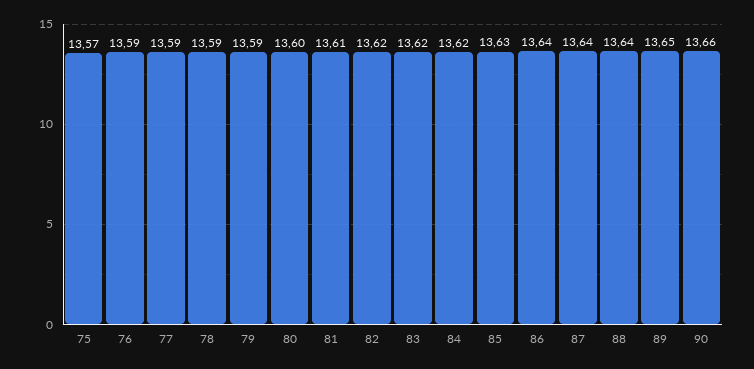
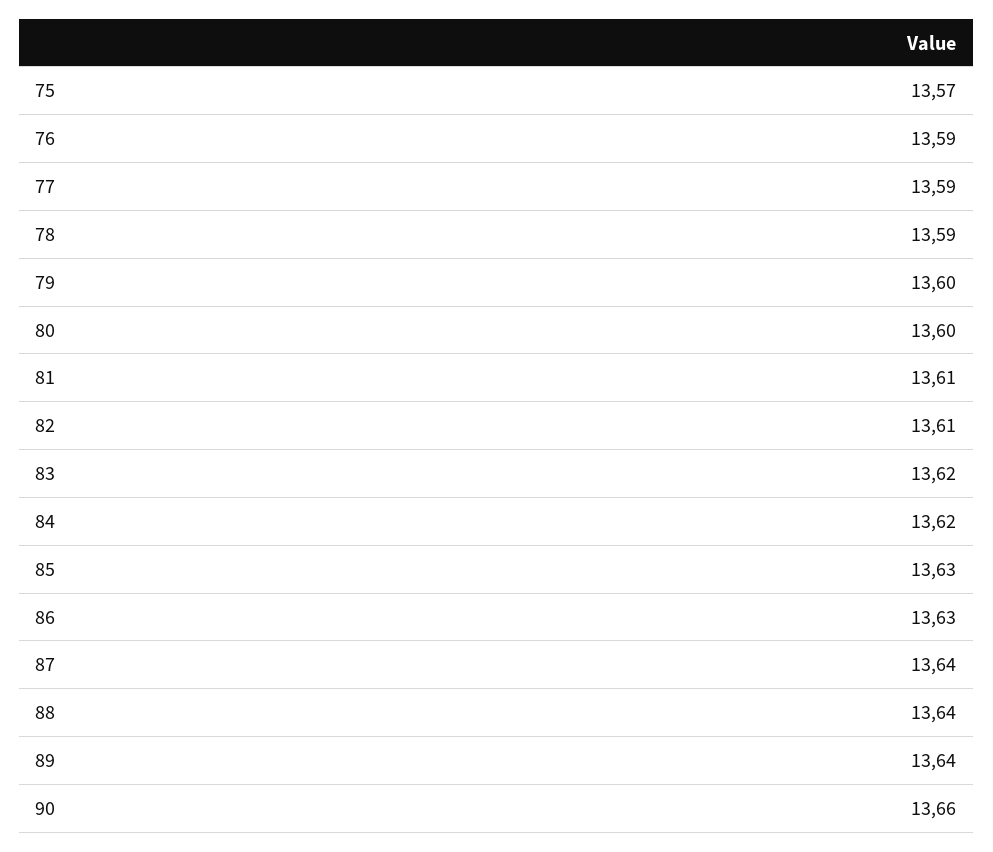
79: 13.59 -> 13.6
82: 13.62 -> 13.61
86: 13.64 -> 13.63
89: 13.65 -> 13.64

